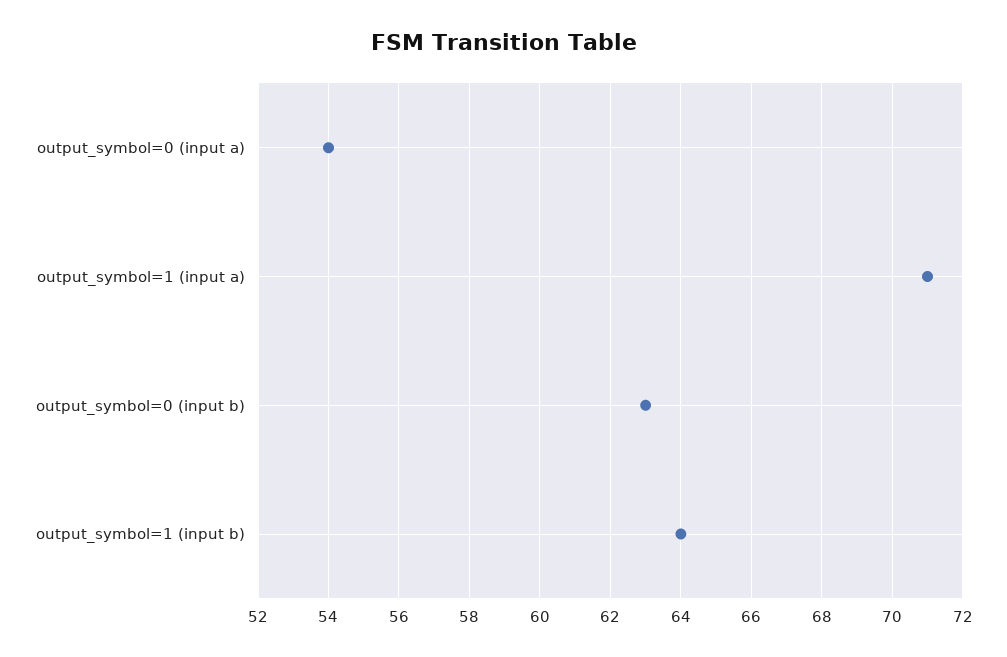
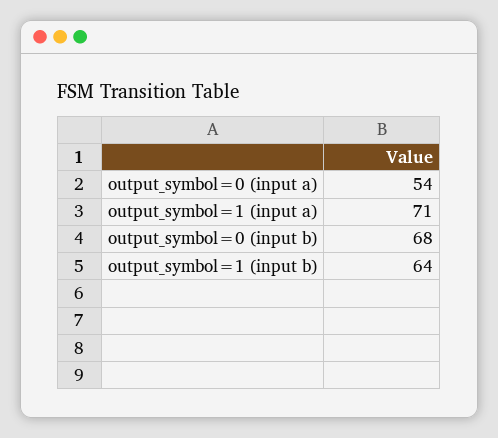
output_symbol=0 (input b): 63 -> 68

